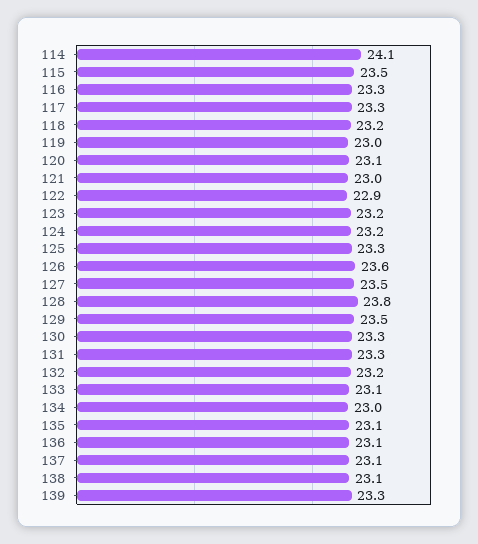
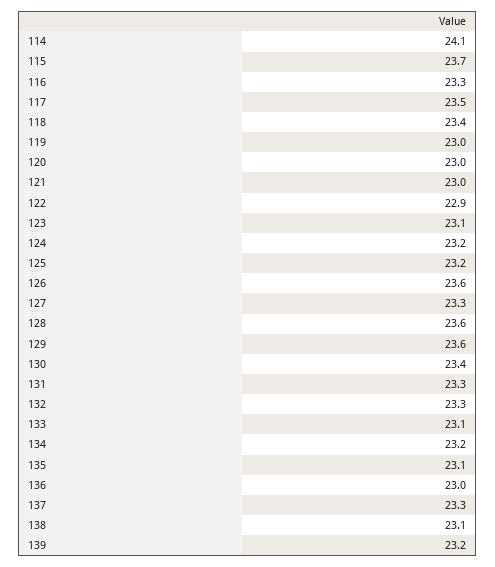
115: 23.5 -> 23.7
117: 23.3 -> 23.5
118: 23.2 -> 23.4
120: 23.1 -> 23
123: 23.2 -> 23.1
125: 23.3 -> 23.2
127: 23.5 -> 23.3
128: 23.8 -> 23.6
129: 23.5 -> 23.6
130: 23.3 -> 23.4
132: 23.2 -> 23.3
134: 23 -> 23.2
136: 23.1 -> 23
137: 23.1 -> 23.3
139: 23.3 -> 23.2

